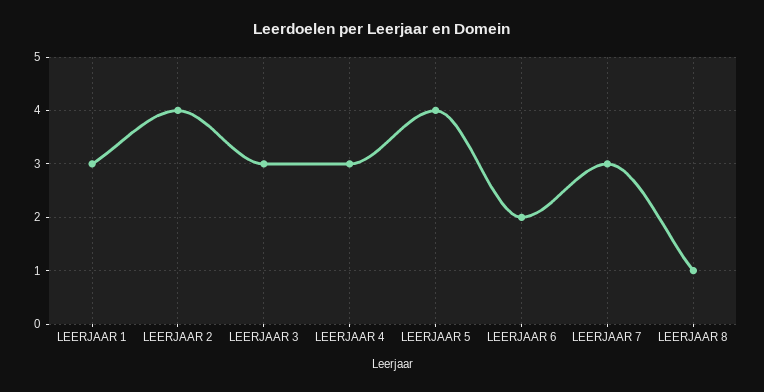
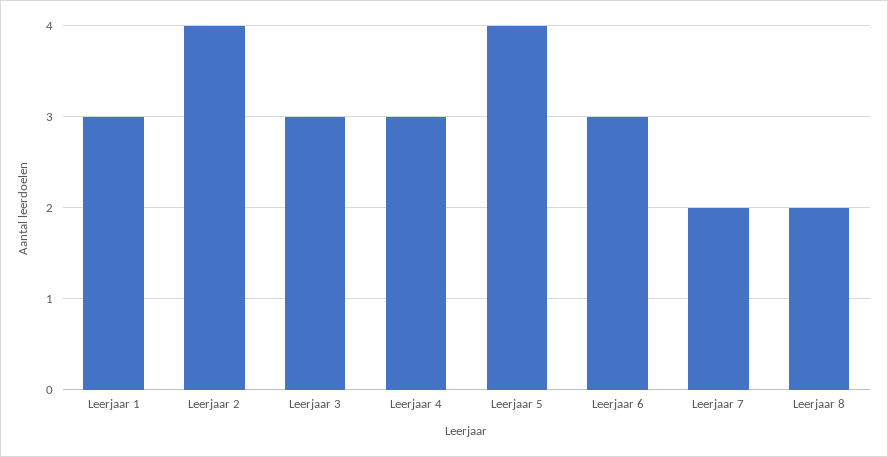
LEERJAAR 6: 2 -> 3
LEERJAAR 7: 3 -> 2
LEERJAAR 8: 1 -> 2

